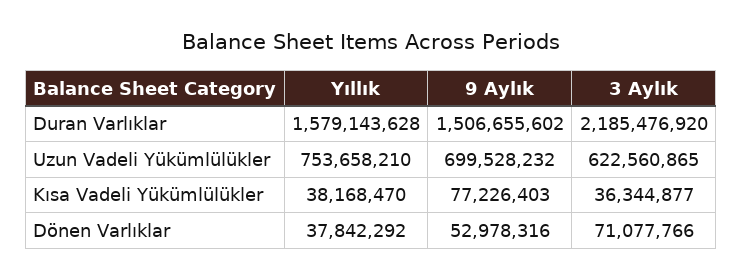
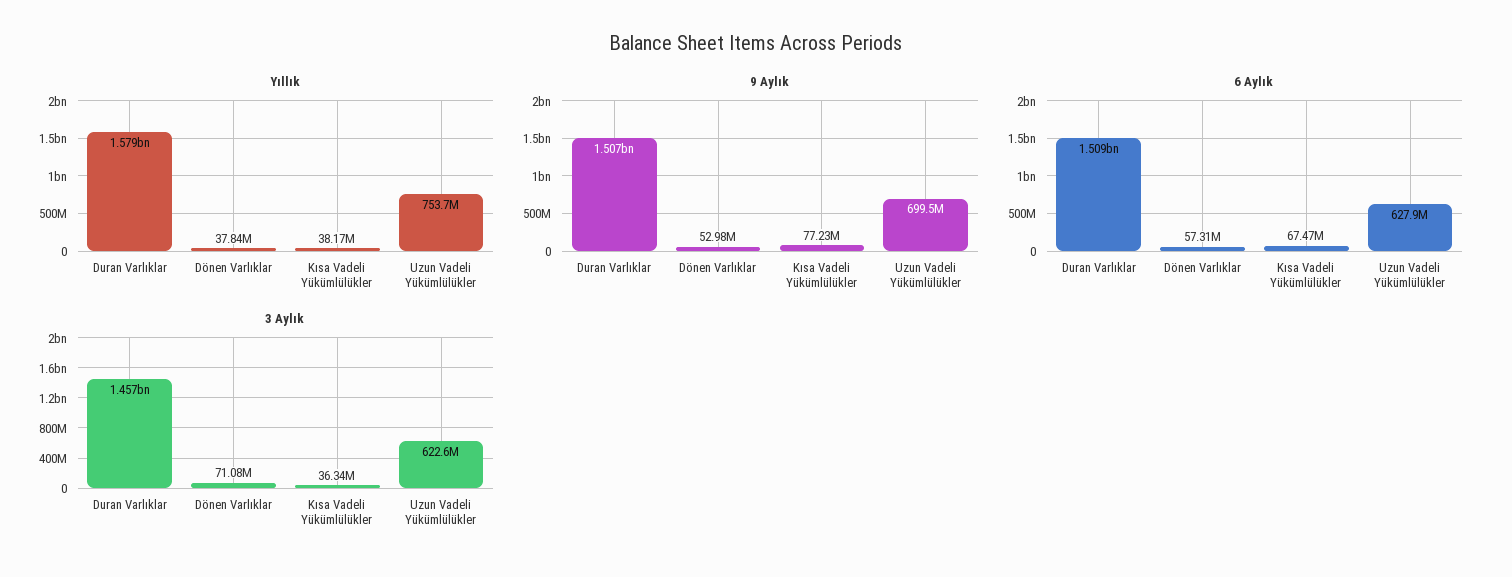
3 Aylık, Duran Varlıklar: 2185476920 -> 1457000000
6 Aylık, Duran Varlıklar: none -> 1509000000
6 Aylık, Dönen Varlıklar: none -> 57310000
6 Aylık, Kısa Vadeli Yükümlülükler: none -> 67470000
6 Aylık, Uzun Vadeli Yükümlülükler: none -> 627900000

